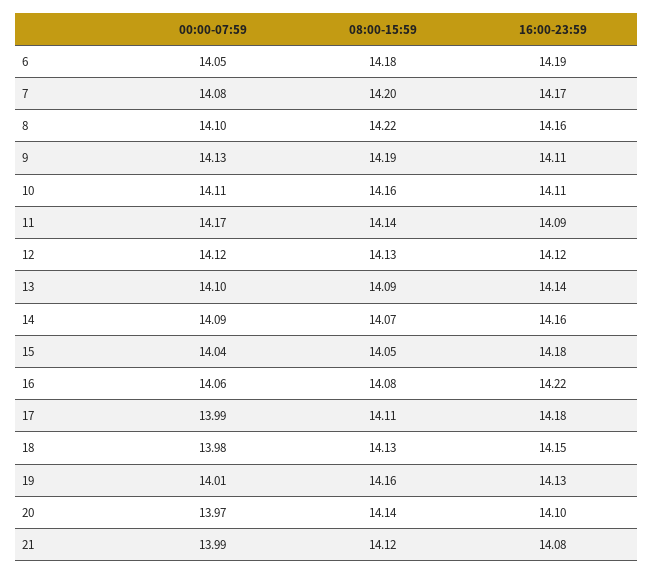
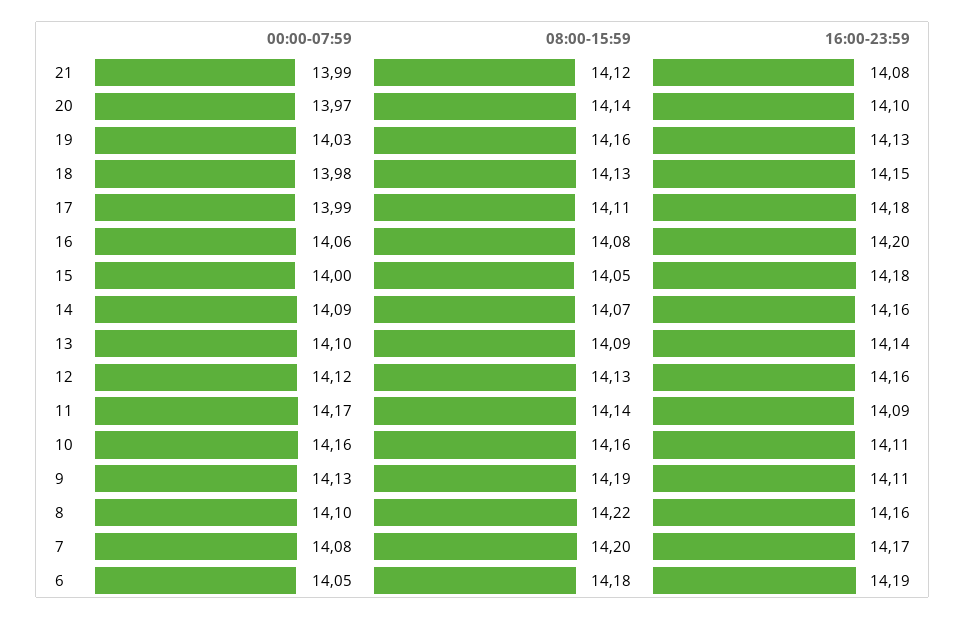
00:00-07:59, 10: 14.11 -> 14.16
16:00-23:59, 12: 14.12 -> 14.16
00:00-07:59, 15: 14.04 -> 14
16:00-23:59, 16: 14.22 -> 14.2
00:00-07:59, 19: 14.01 -> 14.03

